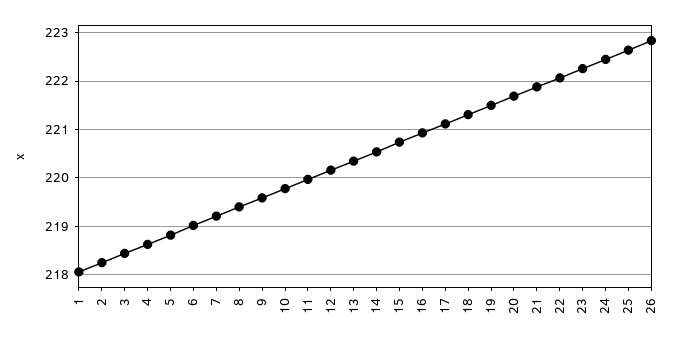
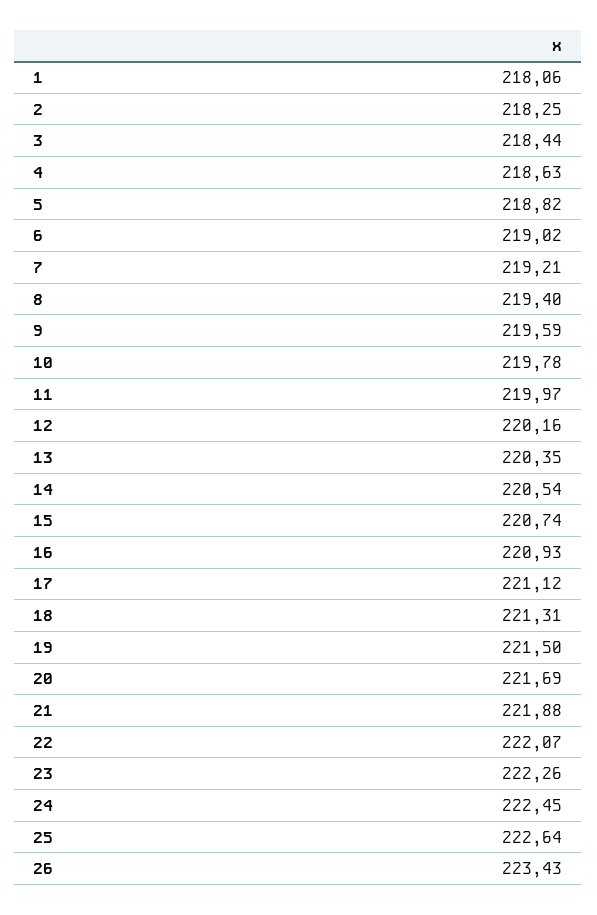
26: 222.8 -> 223.43

